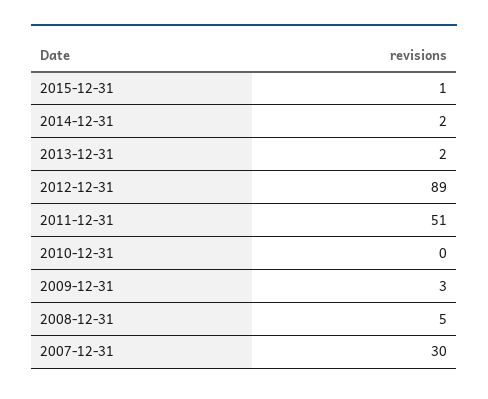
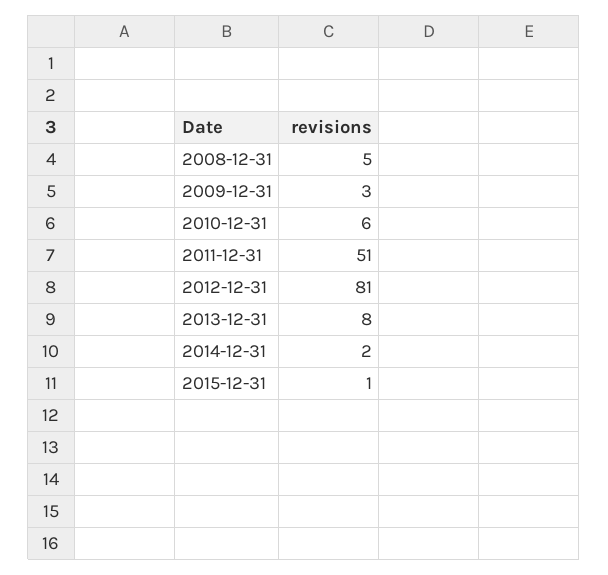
2013-12-31: 2 -> 8
2012-12-31: 89 -> 81
2010-12-31: 0 -> 6
2007-12-31: 30 -> none

